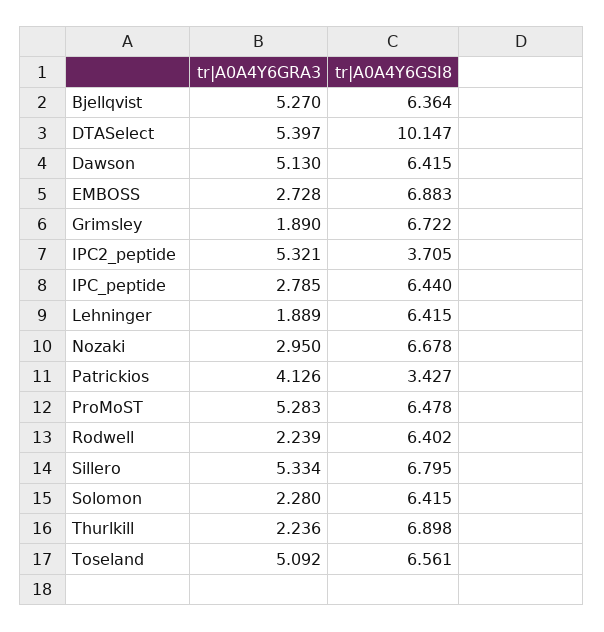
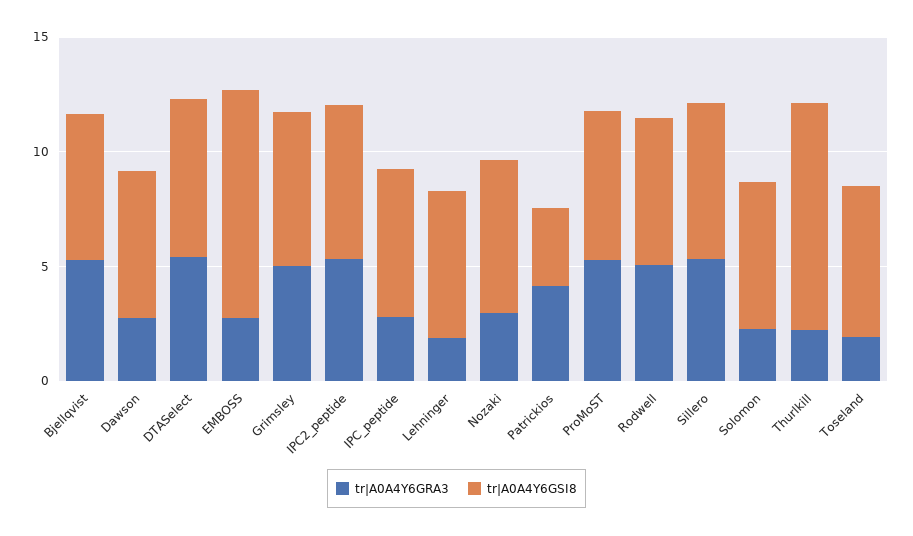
tr|A0A4Y6GSI8, DTASelect: 10.147 -> 7
tr|A0A4Y6GRA3, Dawson: 5.13 -> 3
tr|A0A4Y6GSI8, EMBOSS: 6.883 -> 10
tr|A0A4Y6GRA3, Grimsley: 1.89 -> 5
tr|A0A4Y6GSI8, IPC2_peptide: 3.705 -> 7
tr|A0A4Y6GRA3, Rodwell: 2.239 -> 5
tr|A0A4Y6GSI8, Thurlkill: 6.898 -> 10
tr|A0A4Y6GRA3, Toseland: 5.092 -> 2

